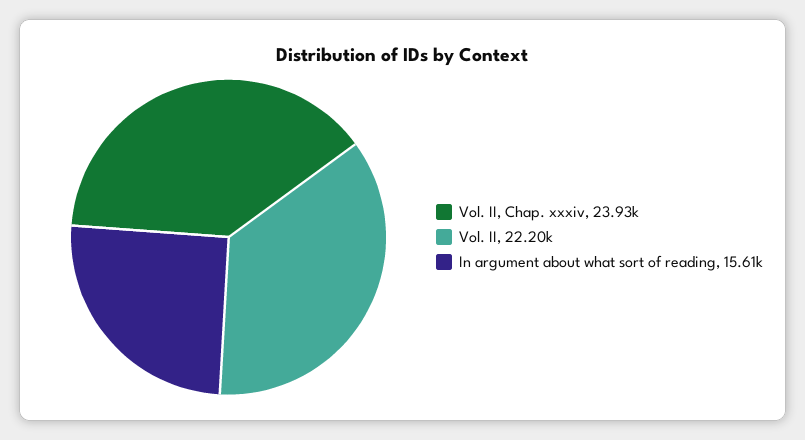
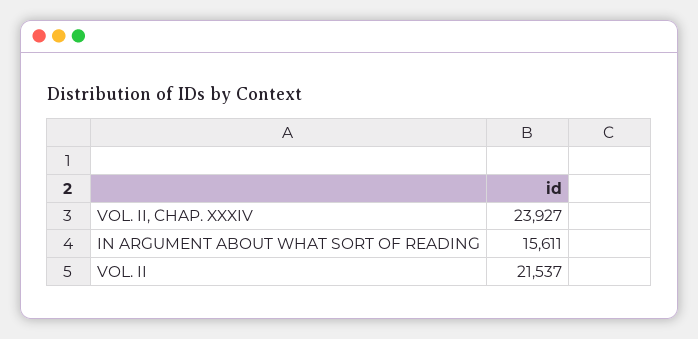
Vol. II: 22200 -> 21537

